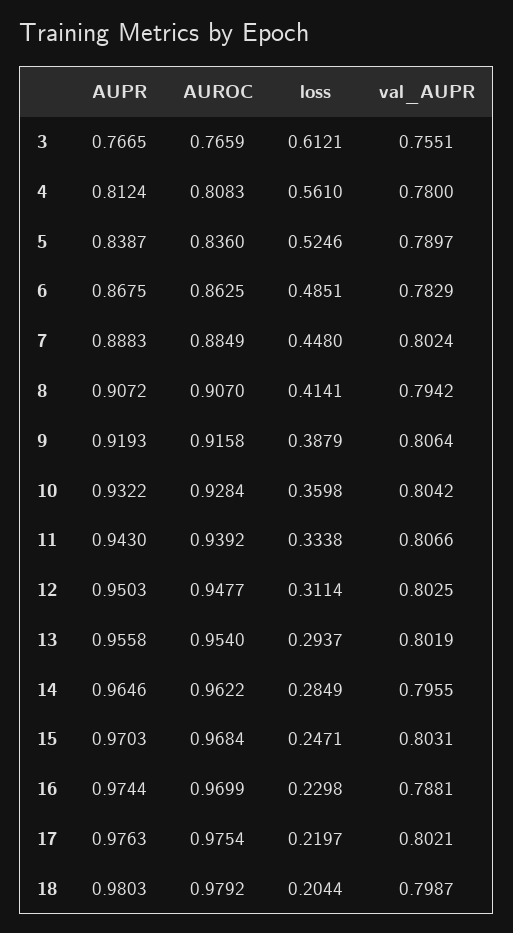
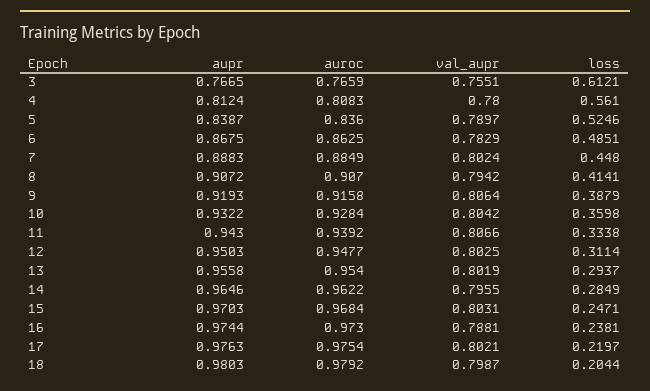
AUROC, 16: 0.9699 -> 0.973
loss, 16: 0.2298 -> 0.2381

